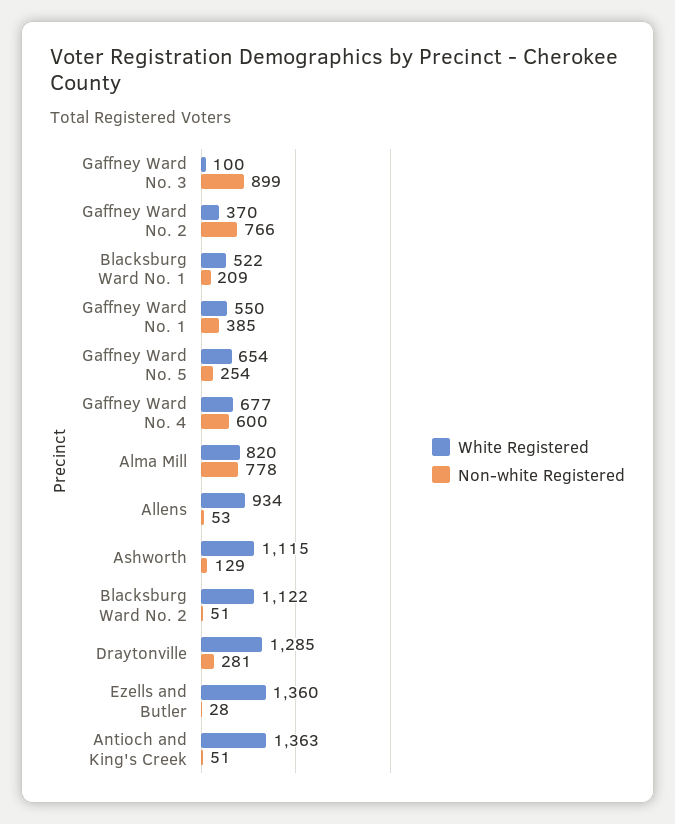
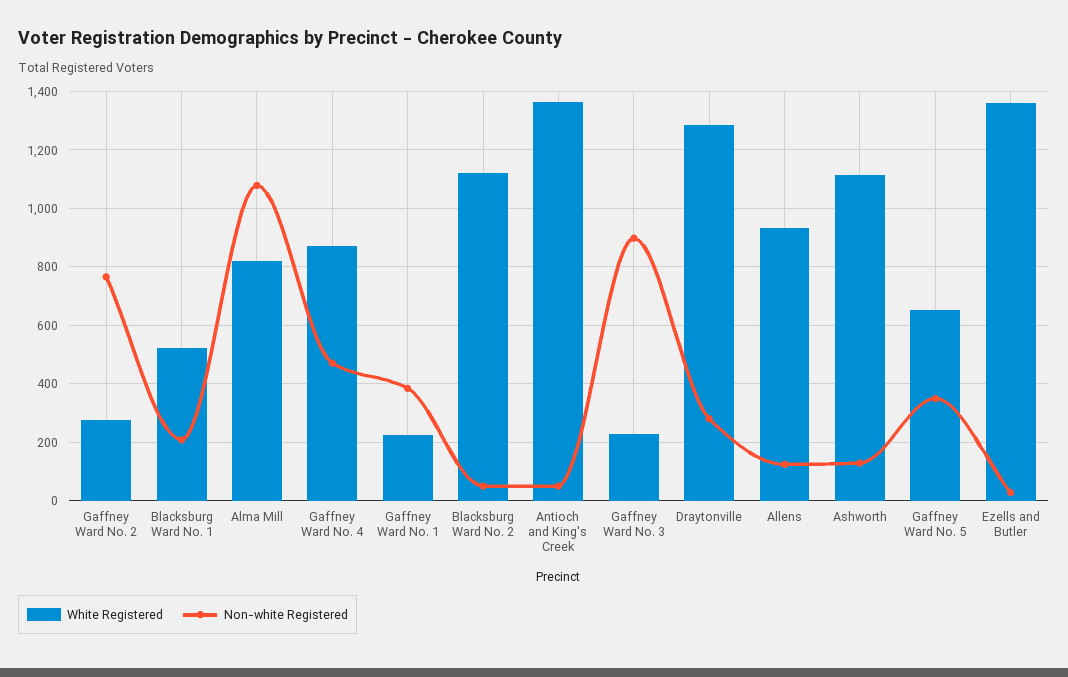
White Registered, Gaffney Ward No. 3: 100 -> 225
White Registered, Gaffney Ward No. 2: 370 -> 275
White Registered, Gaffney Ward No. 1: 550 -> 225
Non-white Registered, Gaffney Ward No. 5: 254 -> 350
White Registered, Gaffney Ward No. 4: 677 -> 875
Non-white Registered, Gaffney Ward No. 4: 600 -> 475
Non-white Registered, Alma Mill: 778 -> 1075
Non-white Registered, Allens: 53 -> 125

